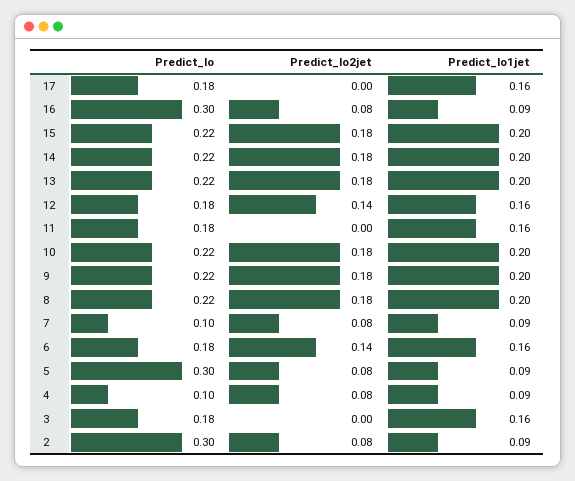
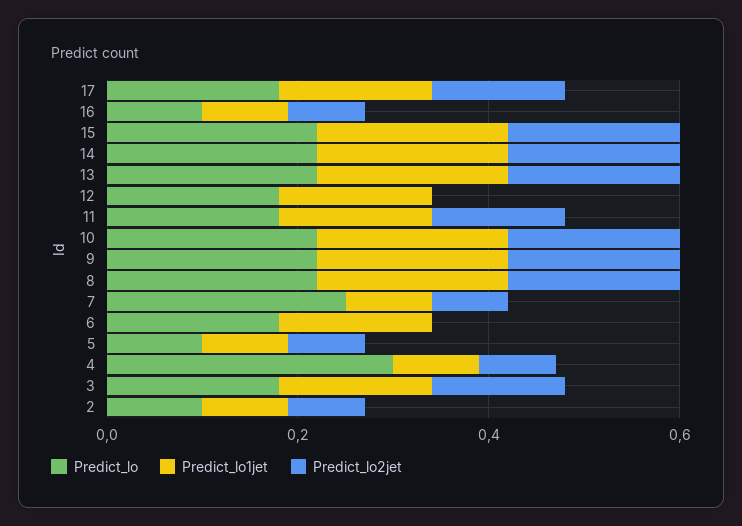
Predict_lo2jet, 17: 0 -> 0.15
Predict_lo, 16: 0.3 -> 0.1
Predict_lo2jet, 12: 0.14 -> 0
Predict_lo2jet, 11: 0 -> 0.15
Predict_lo, 7: 0.1 -> 0.25
Predict_lo2jet, 6: 0.14 -> 0
Predict_lo, 5: 0.3 -> 0.1
Predict_lo, 4: 0.1 -> 0.3
Predict_lo2jet, 3: 0 -> 0.15
Predict_lo, 2: 0.3 -> 0.1

